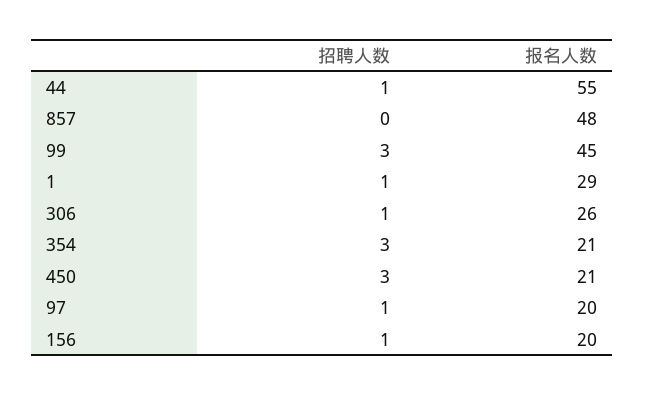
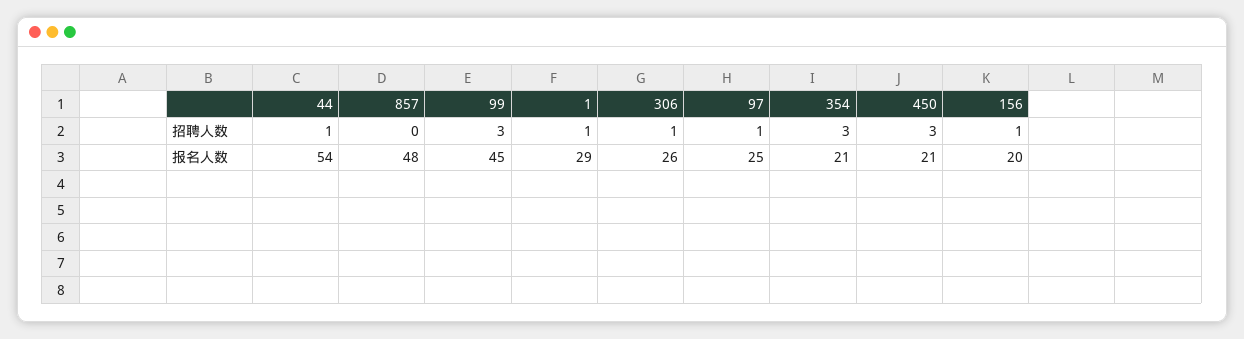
报名人数, 44: 55 -> 54
报名人数, 97: 20 -> 25

